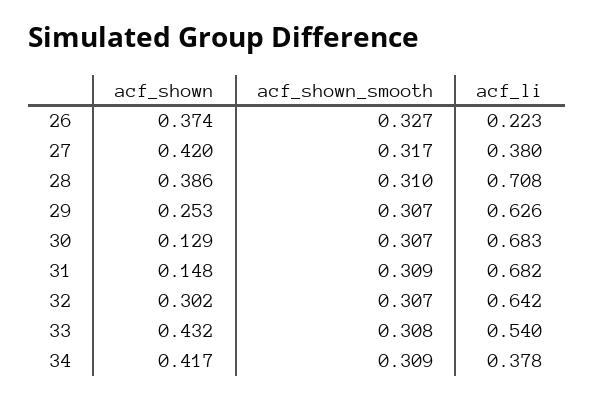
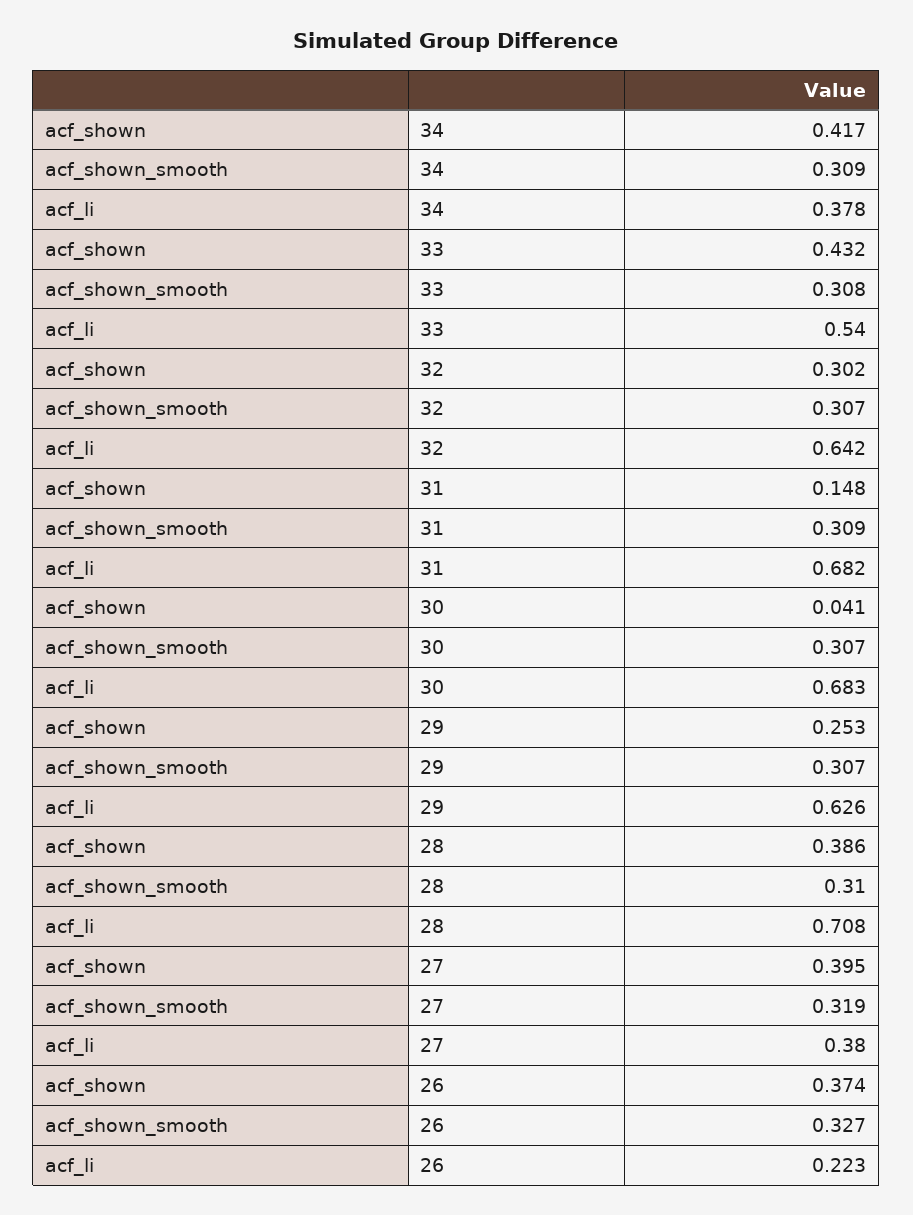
acf_shown, 27: 0.42 -> 0.395
acf_shown_smooth, 27: 0.317 -> 0.319
acf_shown, 30: 0.129 -> 0.041

